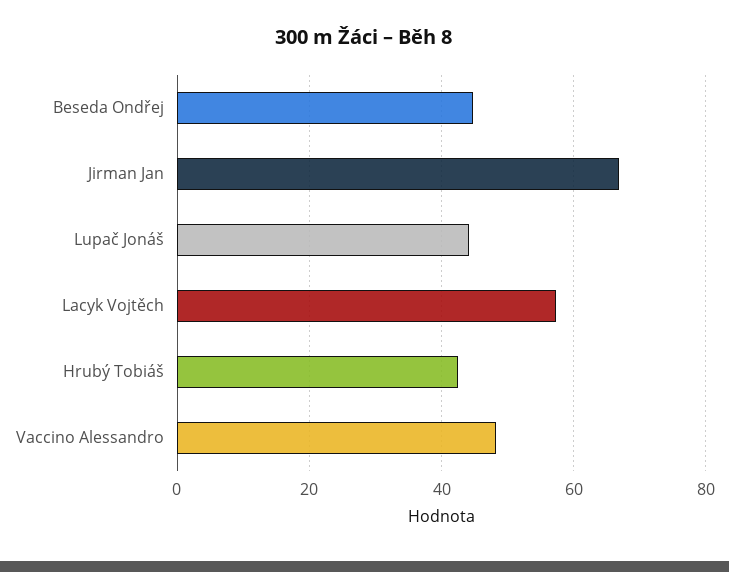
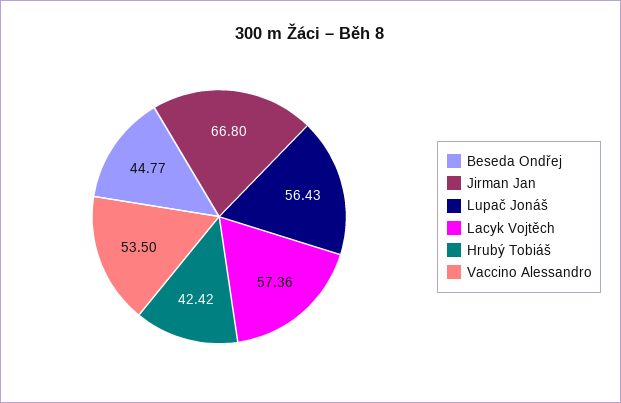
Lupač Jonáš: 44 -> 56.43
Vaccino Alessandro: 48 -> 53.5

